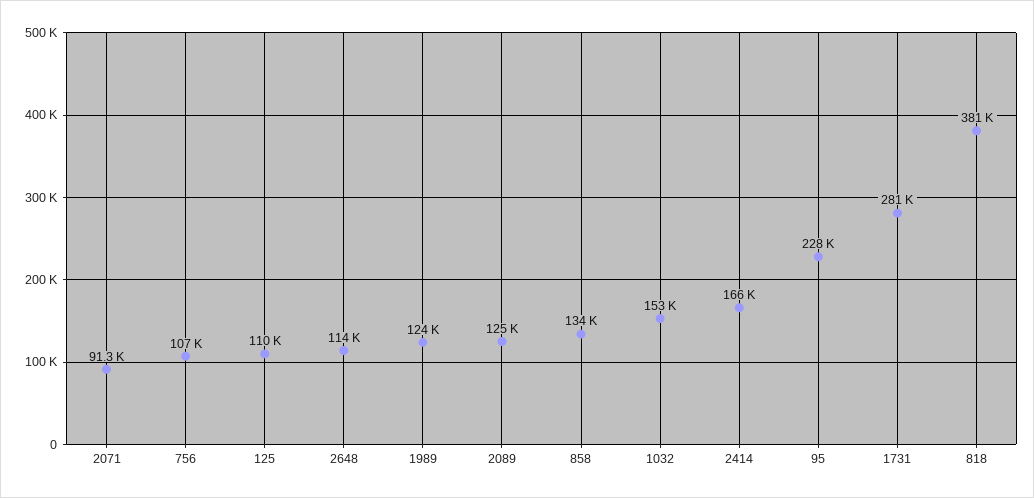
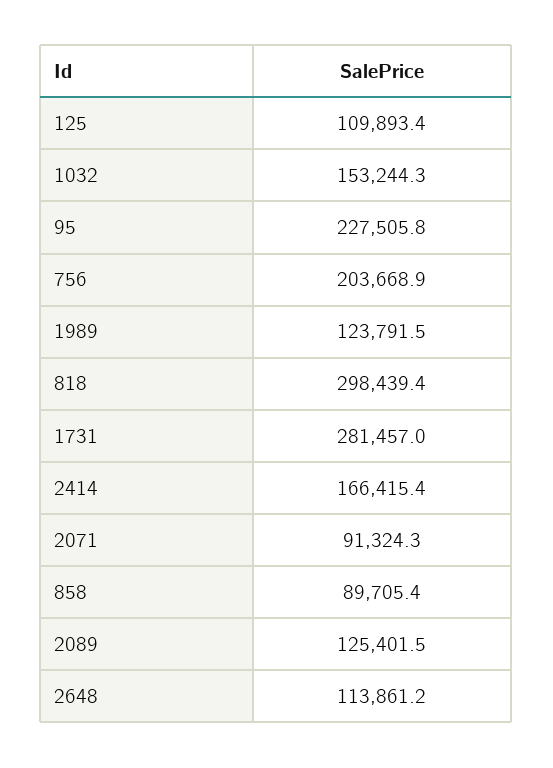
756: 107000 -> 203668.9
858: 134000 -> 89705.4
818: 381000 -> 298439.4

